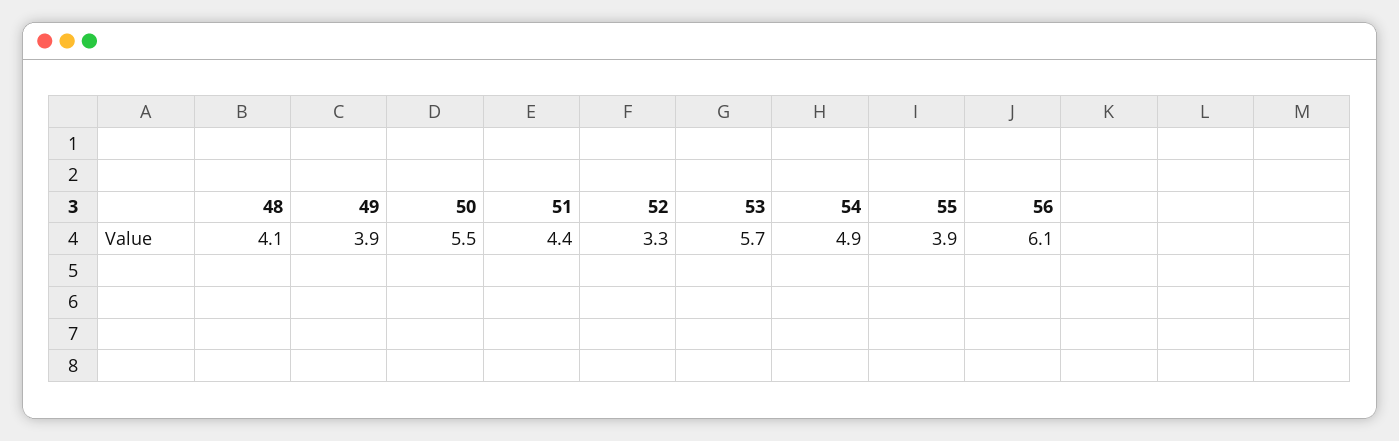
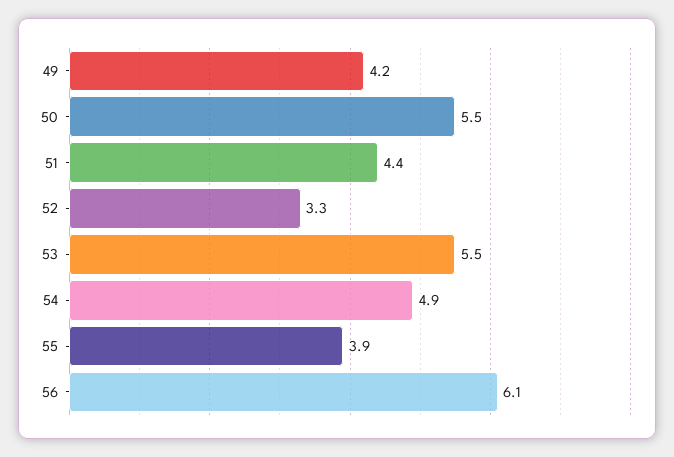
48: 4.1 -> none
49: 3.9 -> 4.2
53: 5.7 -> 5.5

